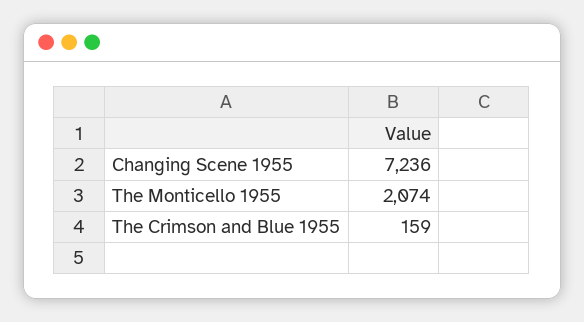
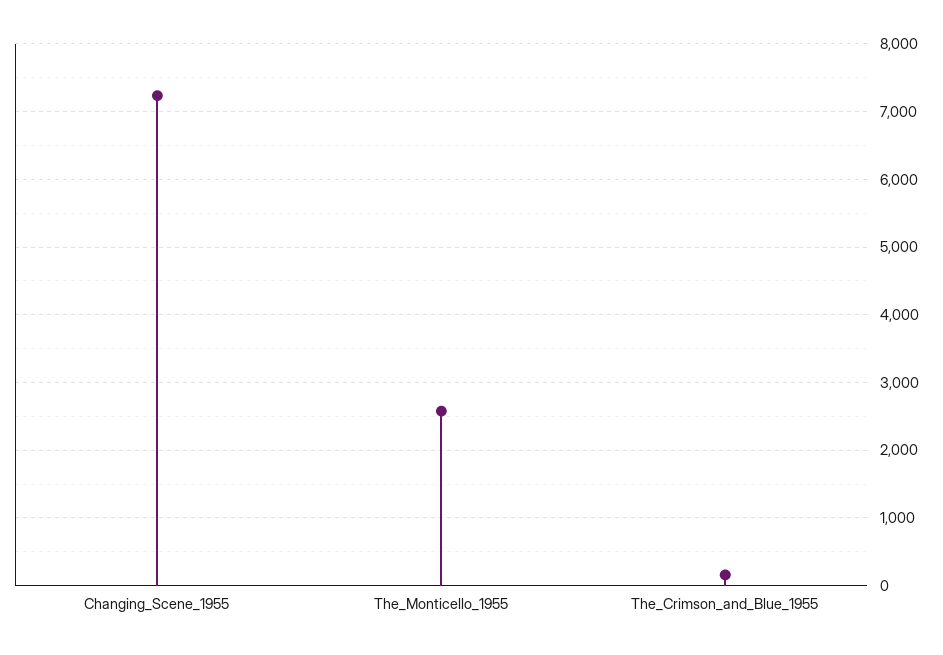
The Monticello 1955: 2074 -> 2600

